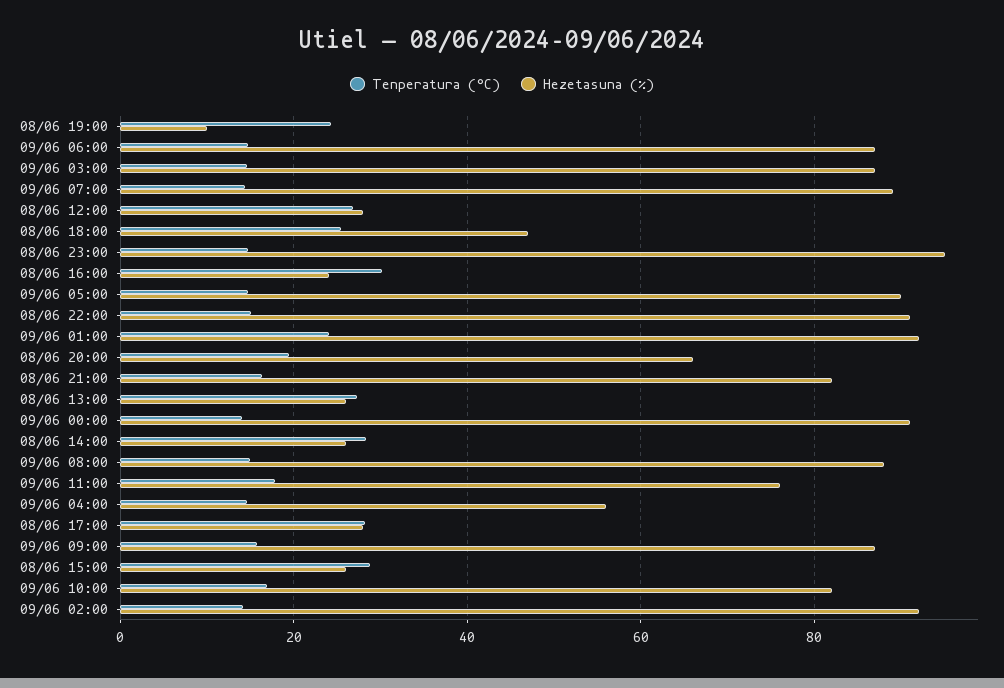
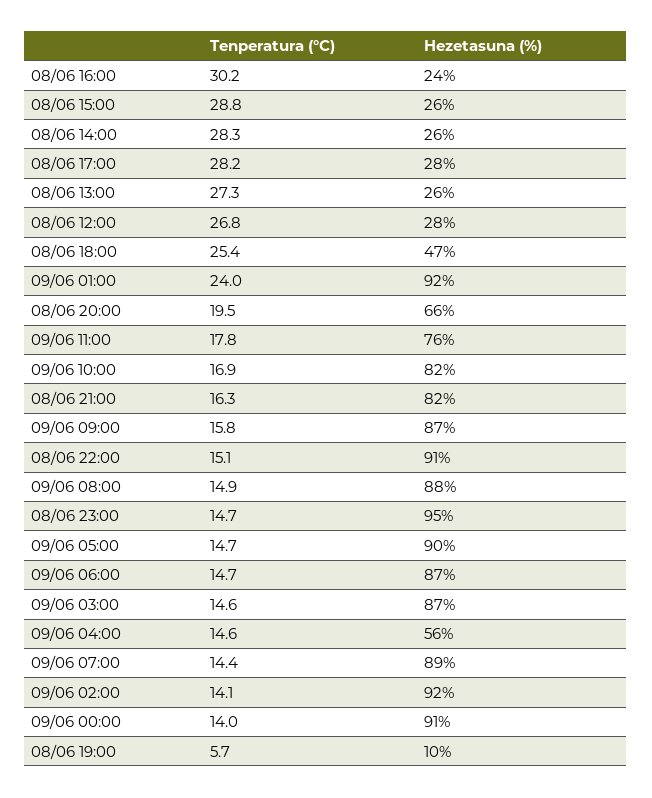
Tenperatura (°C), 08/06 19:00: 24 -> 5.7

